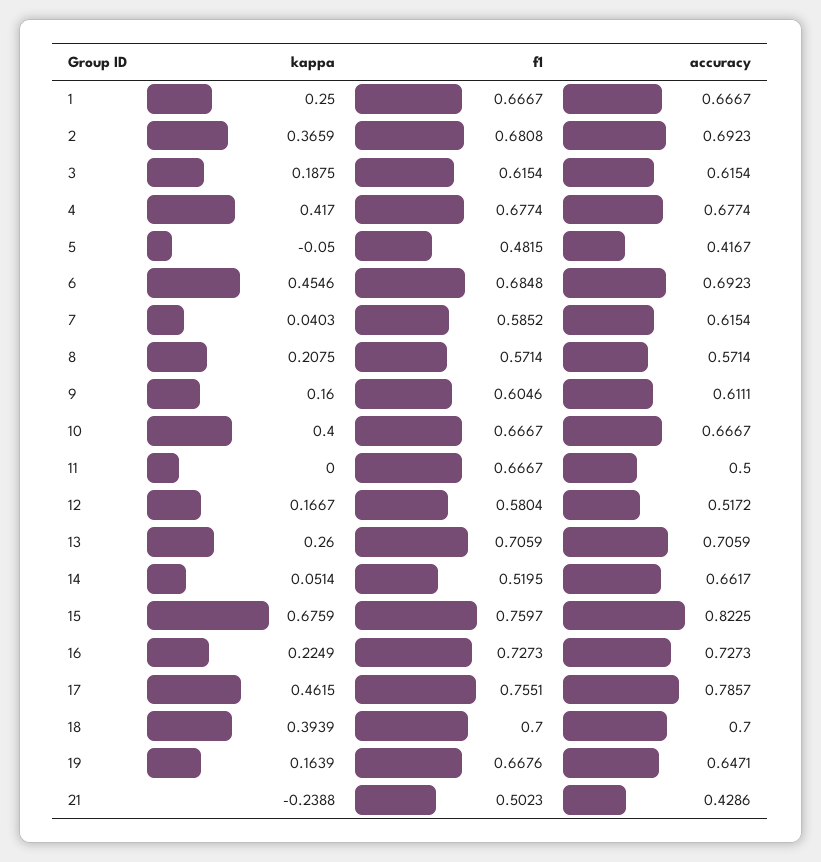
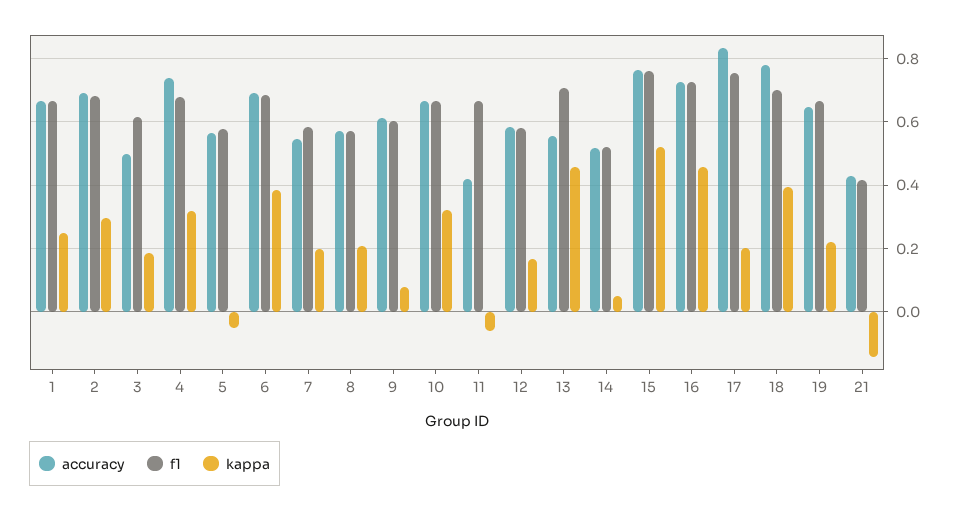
kappa, 2: 0.3659 -> 0.3
accuracy, 3: 0.6154 -> 0.5
kappa, 4: 0.417 -> 0.32
accuracy, 4: 0.6774 -> 0.74
f1, 5: 0.4815 -> 0.58
accuracy, 5: 0.4167 -> 0.56
kappa, 6: 0.4546 -> 0.38
kappa, 7: 0.0403 -> 0.2
accuracy, 7: 0.6154 -> 0.54
kappa, 9: 0.16 -> 0.08
kappa, 10: 0.4 -> 0.32
kappa, 11: 0 -> -0.06
accuracy, 11: 0.5 -> 0.42
accuracy, 12: 0.5172 -> 0.58
kappa, 13: 0.26 -> 0.46
accuracy, 13: 0.7059 -> 0.56
accuracy, 14: 0.6617 -> 0.52
kappa, 15: 0.6759 -> 0.52
accuracy, 15: 0.8225 -> 0.76
kappa, 16: 0.2249 -> 0.46
kappa, 17: 0.4615 -> 0.2
accuracy, 17: 0.7857 -> 0.84
accuracy, 18: 0.7 -> 0.78
kappa, 19: 0.1639 -> 0.22
kappa, 21: -0.2388 -> -0.14
f1, 21: 0.5023 -> 0.42

